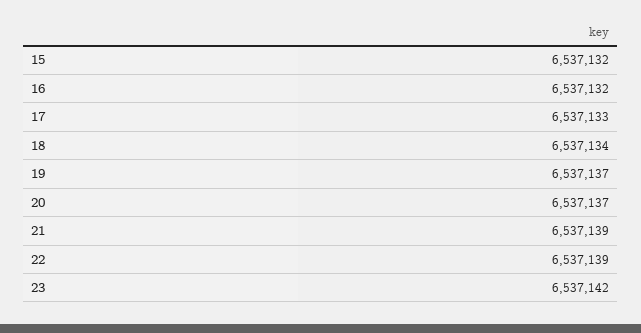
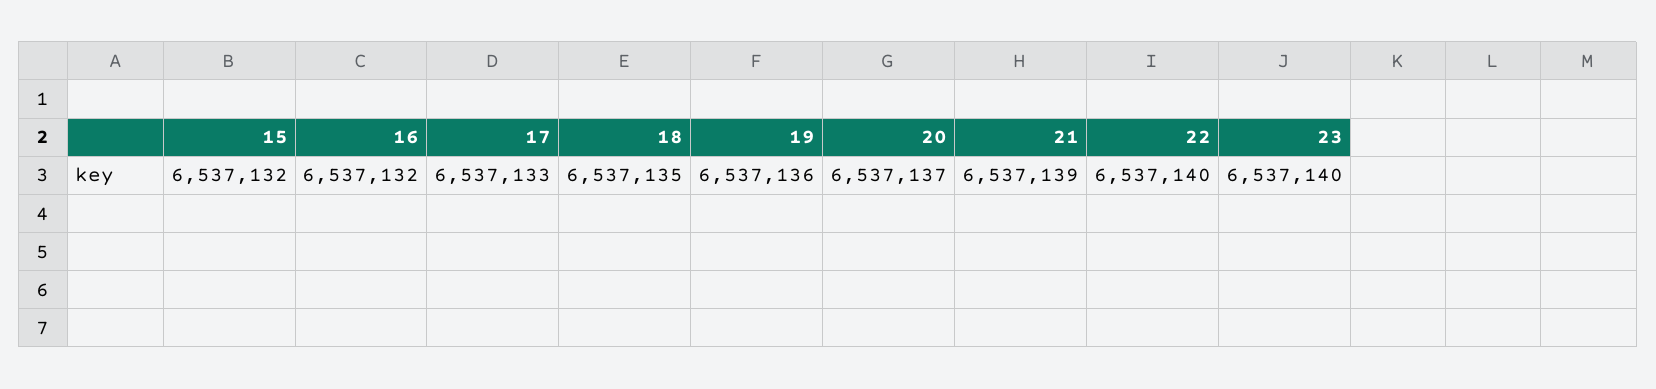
18: 6537134 -> 6537135
19: 6537137 -> 6537136
22: 6537139 -> 6537140
23: 6537142 -> 6537140

